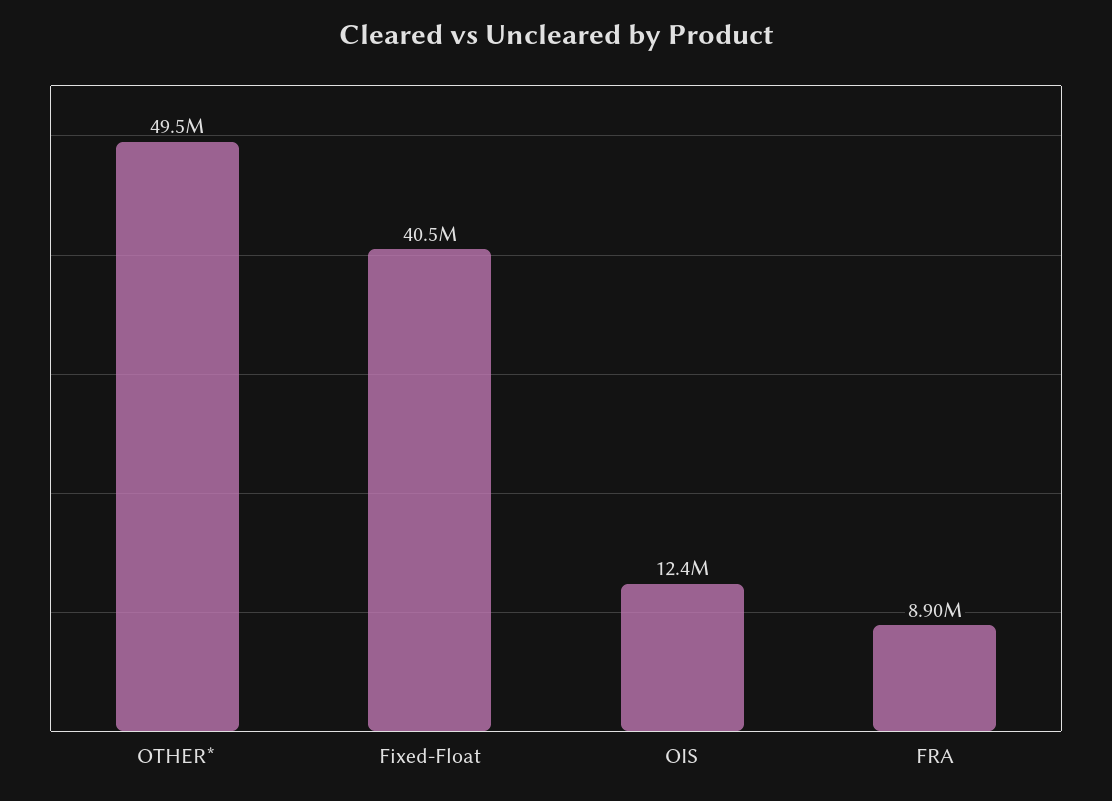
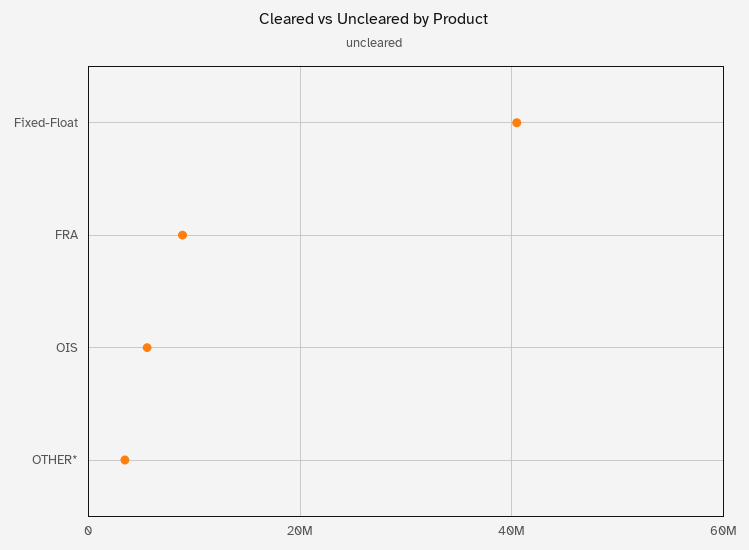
OTHER*: 49500000 -> 4000000
OIS: 12400000 -> 6000000

